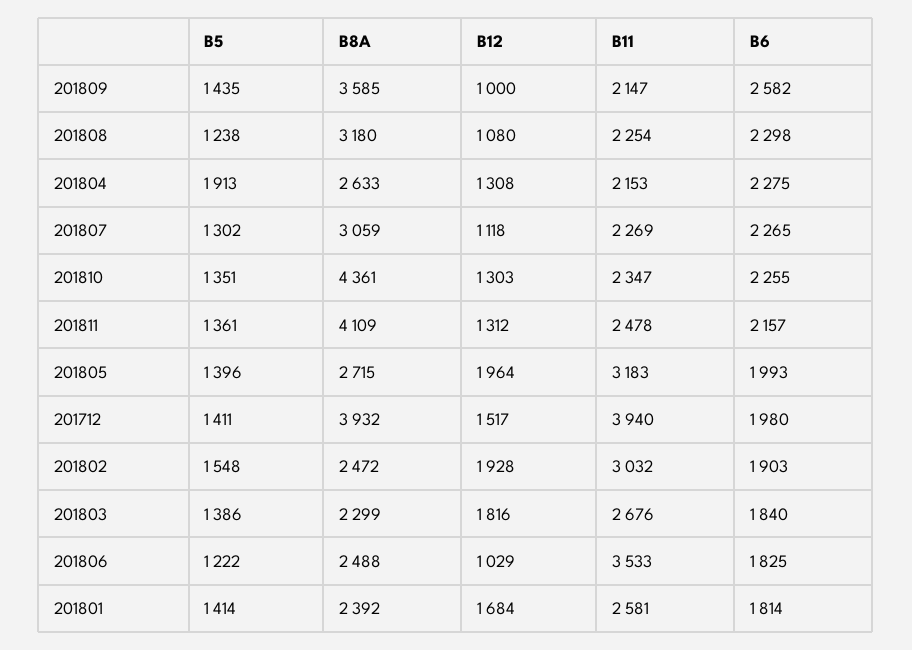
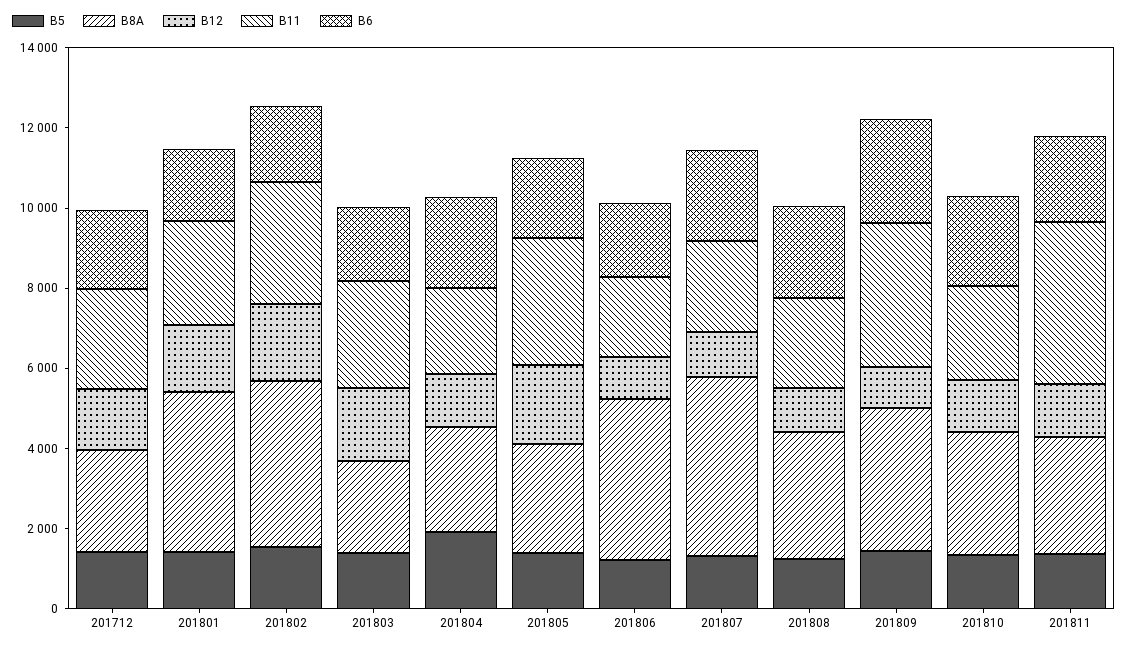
B11, 201809: 2147 -> 3500
B8A, 201807: 3059 -> 4500
B8A, 201810: 4361 -> 3000
B8A, 201811: 4109 -> 3000
B11, 201811: 2478 -> 4000
B8A, 201712: 3932 -> 2500
B11, 201712: 3940 -> 2500
B8A, 201802: 2472 -> 4000
B8A, 201806: 2488 -> 4000
B11, 201806: 3533 -> 2000
B8A, 201801: 2392 -> 4000

